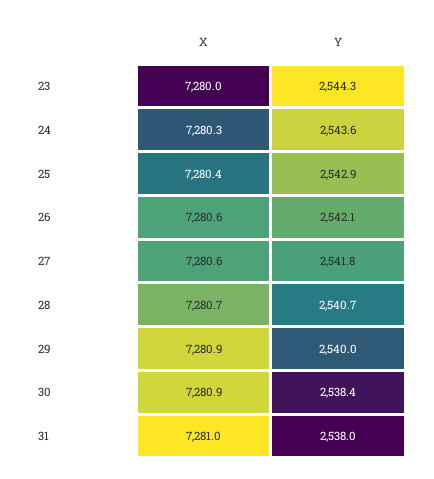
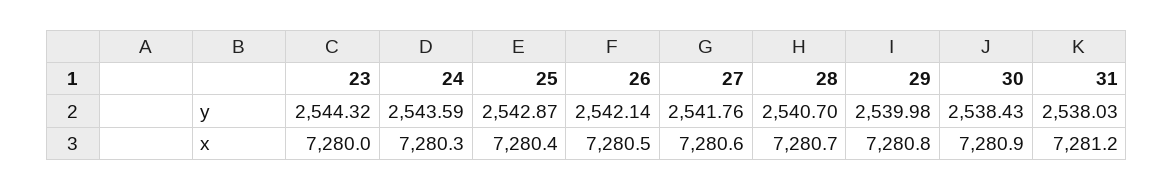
X, 26: 7280.6 -> 7280.5
X, 29: 7280.9 -> 7280.8
X, 31: 7281 -> 7281.2

